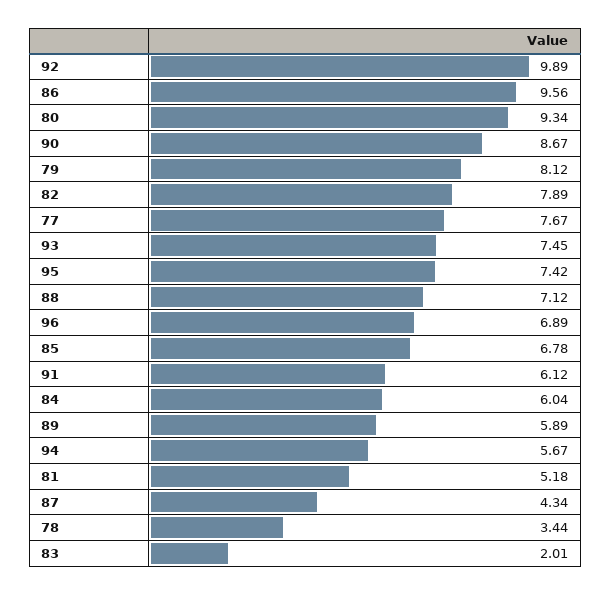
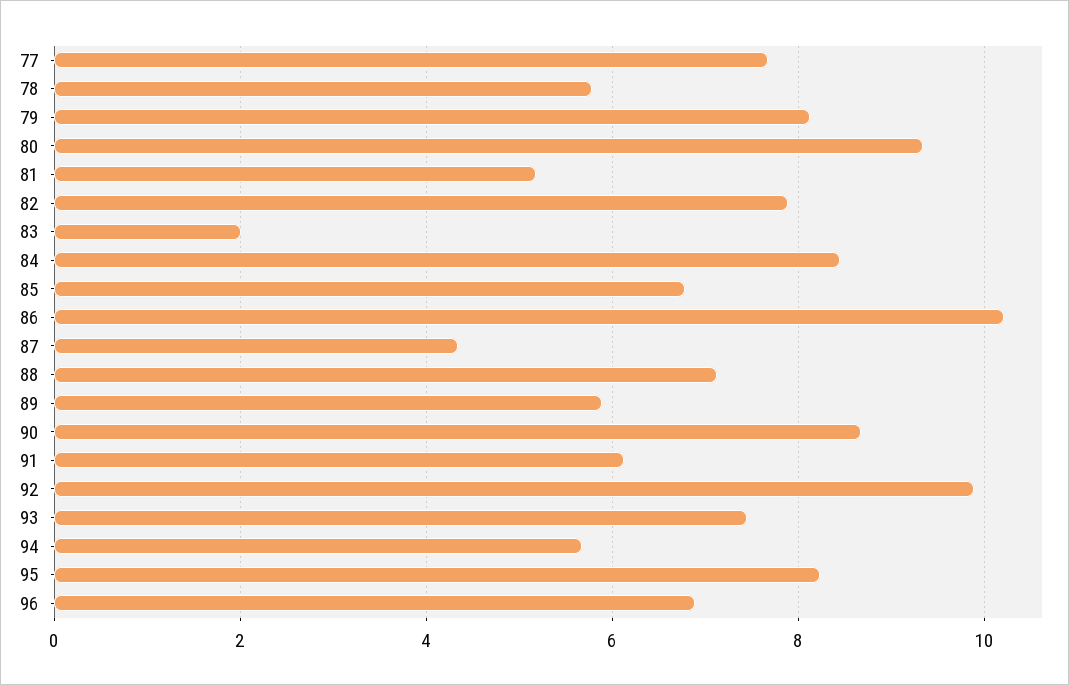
86: 9.56 -> 10.2
95: 7.42 -> 8.2
84: 6.04 -> 8.4
78: 3.44 -> 5.8

